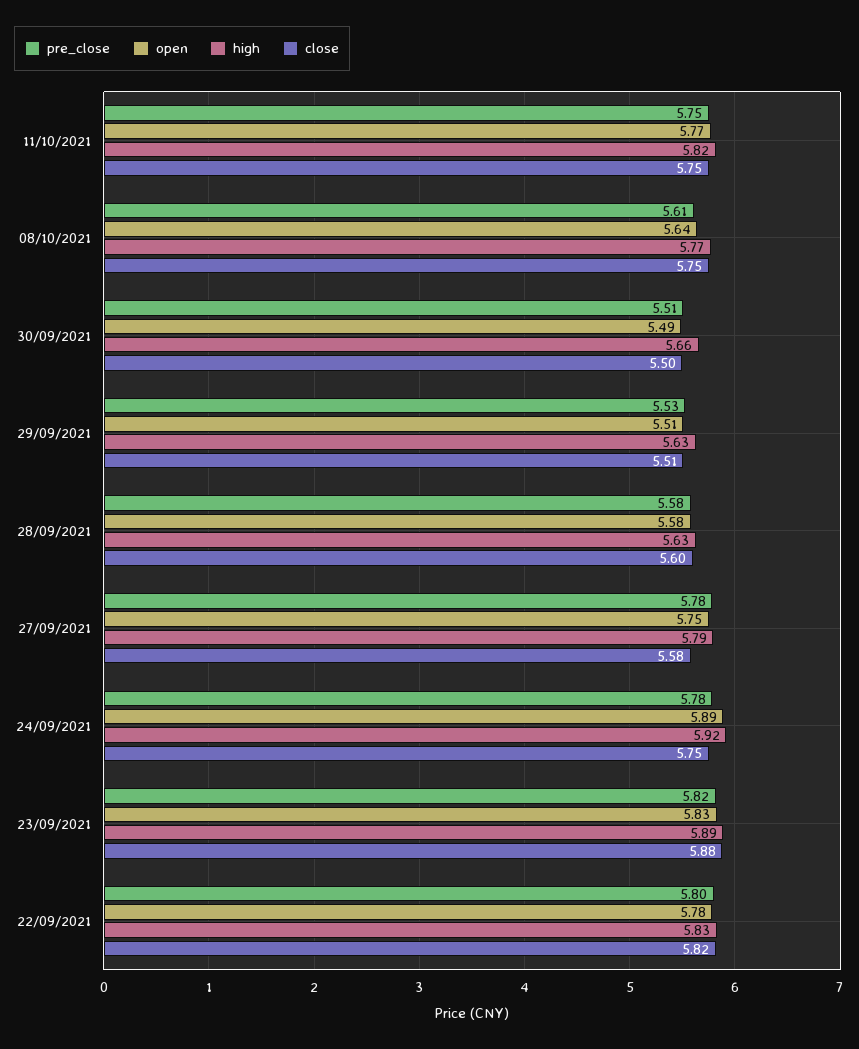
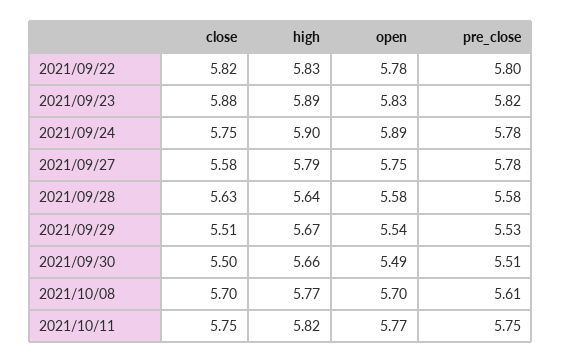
open, 08/10/2021: 5.64 -> 5.7
close, 08/10/2021: 5.75 -> 5.7
open, 29/09/2021: 5.51 -> 5.54
high, 29/09/2021: 5.63 -> 5.67
high, 28/09/2021: 5.63 -> 5.64
close, 28/09/2021: 5.6 -> 5.63
high, 24/09/2021: 5.92 -> 5.9

